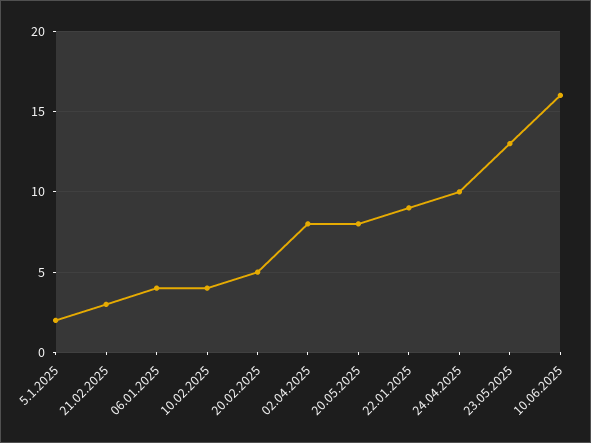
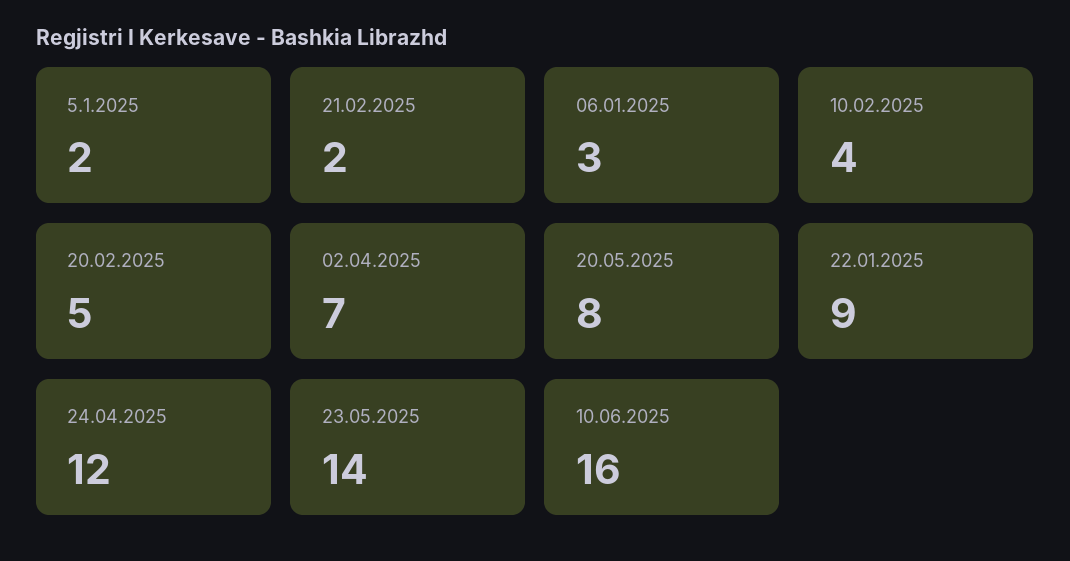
21.02.2025: 3 -> 2
06.01.2025: 4 -> 3
02.04.2025: 8 -> 7
24.04.2025: 10 -> 12
23.05.2025: 13 -> 14

